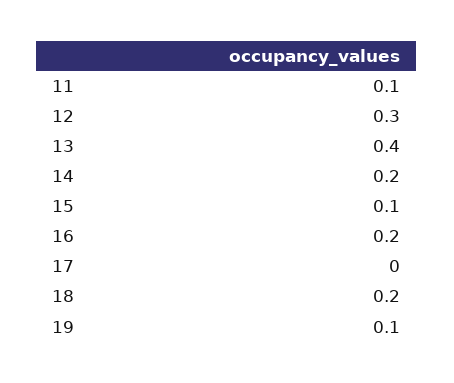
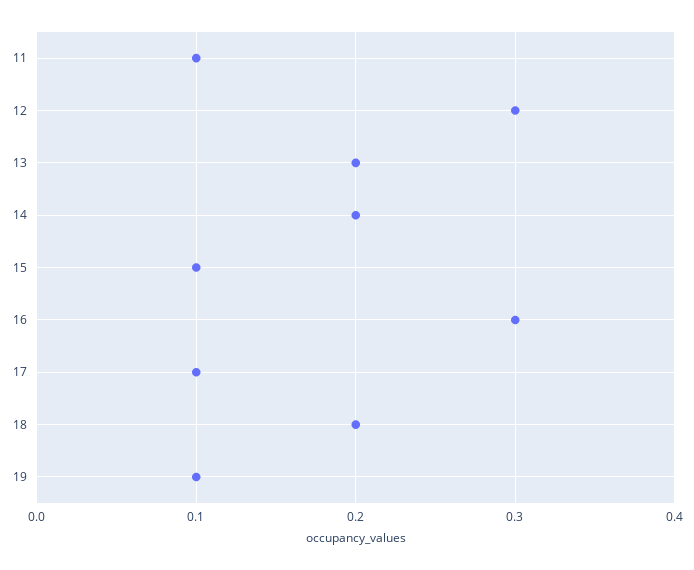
13: 0.4 -> 0.2
16: 0.2 -> 0.3
17: 0 -> 0.1

